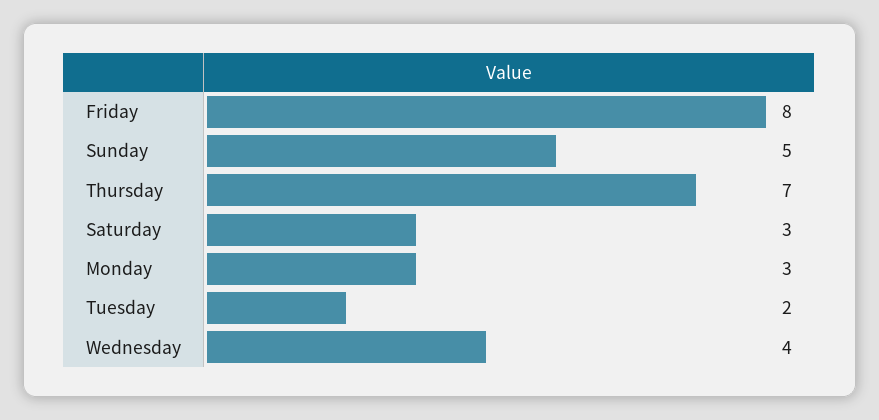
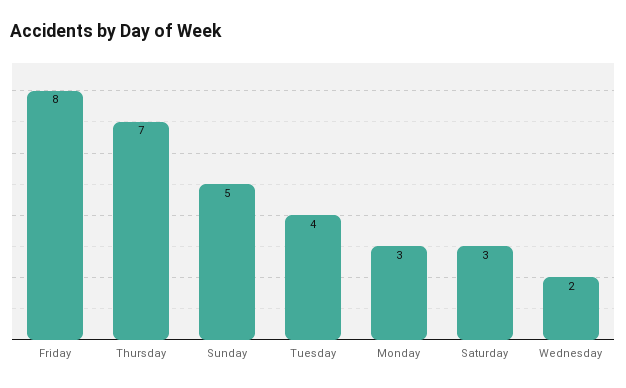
Tuesday: 2 -> 4
Wednesday: 4 -> 2

